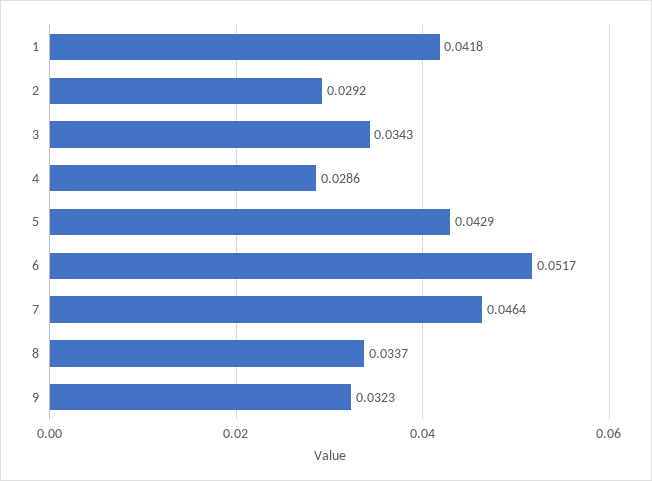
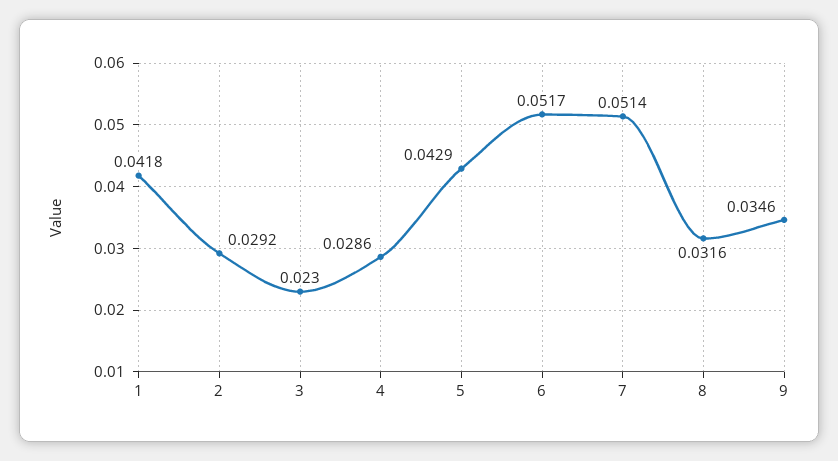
3: 0.0343 -> 0.023
7: 0.0464 -> 0.0514
8: 0.0337 -> 0.0316
9: 0.0323 -> 0.0346

